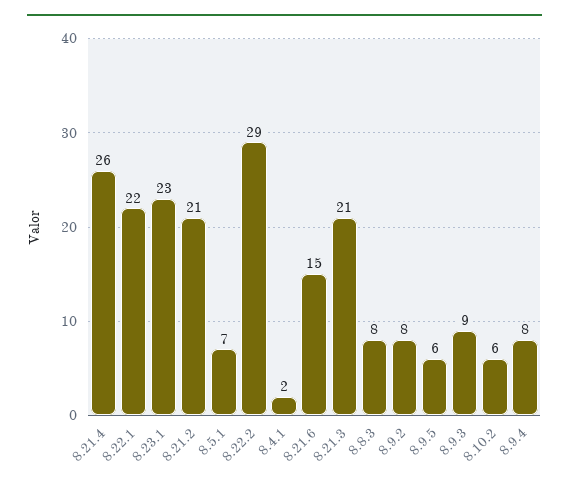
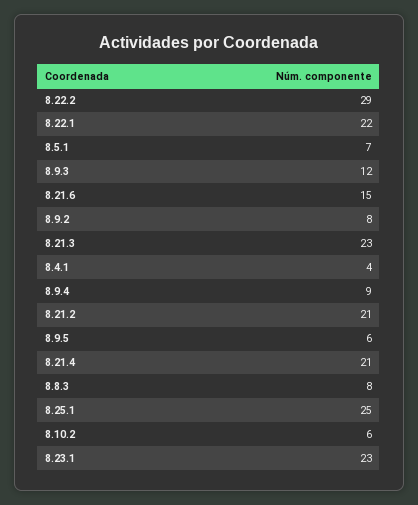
8.21.4: 26 -> 21
8.4.1: 2 -> 4
8.21.3: 21 -> 23
8.9.3: 9 -> 12
8.9.4: 8 -> 9
8.25.1: none -> 25

